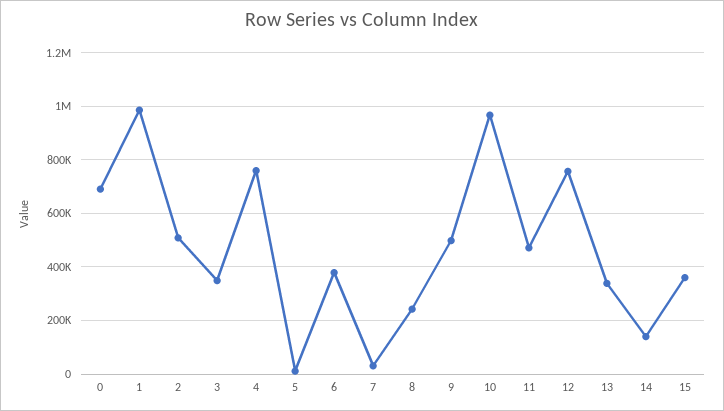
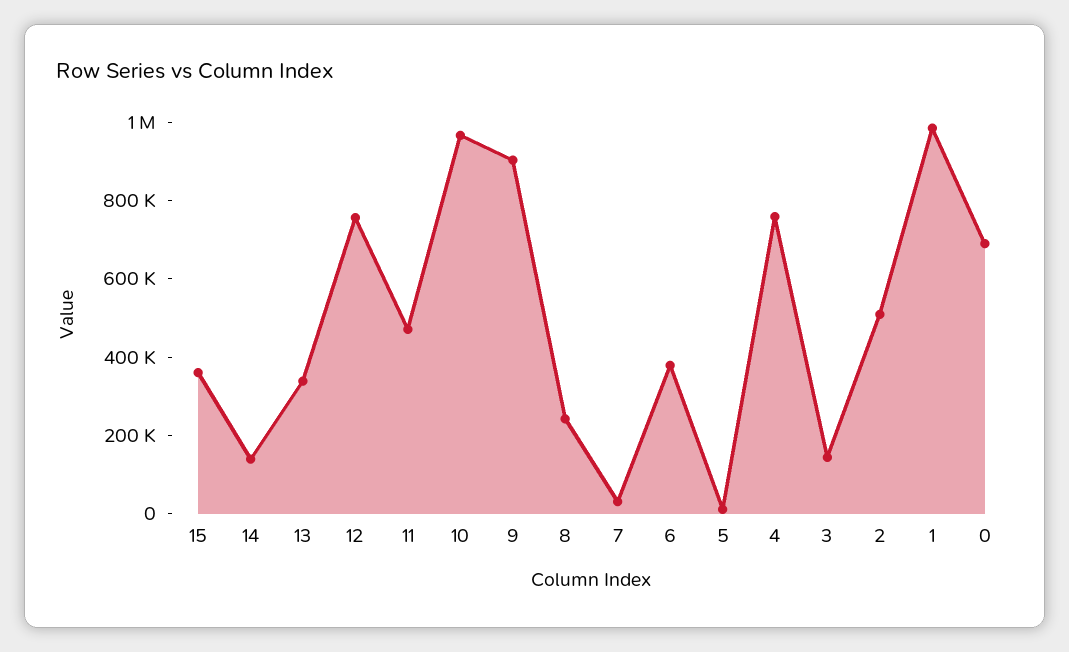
3: 350000 -> 150000
9: 500000 -> 900000

